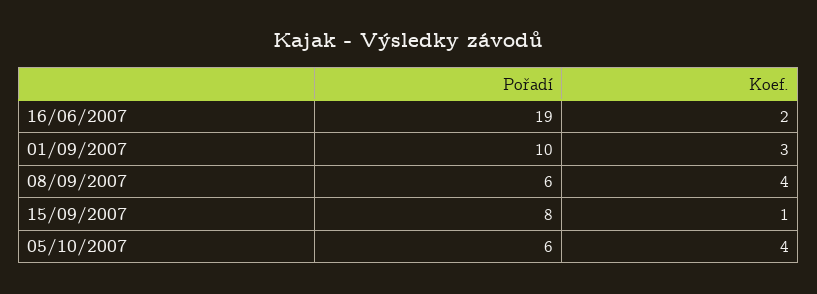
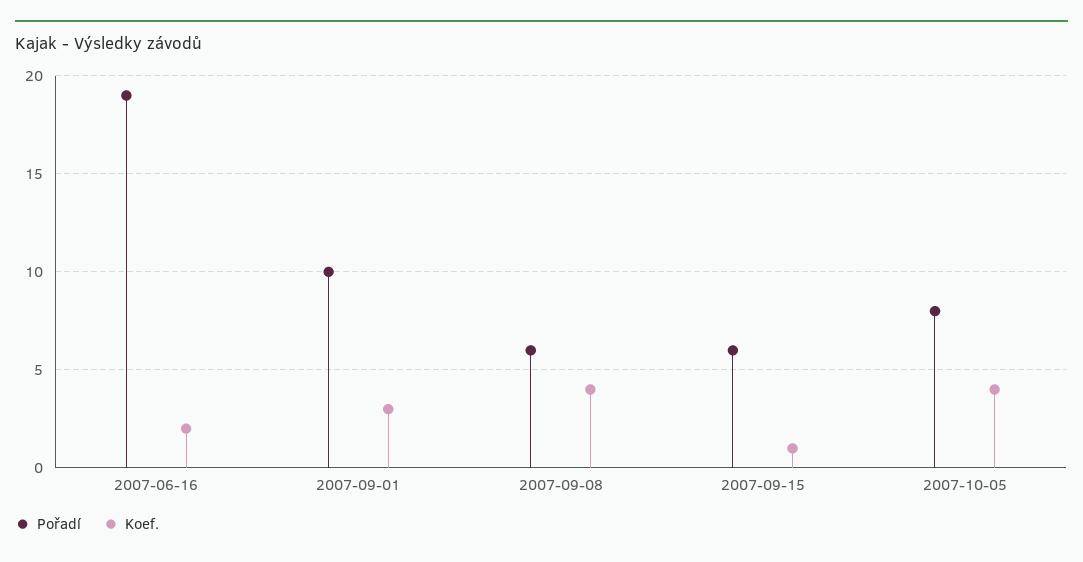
Pořadí, 15/09/2007: 8 -> 6
Pořadí, 05/10/2007: 6 -> 8

